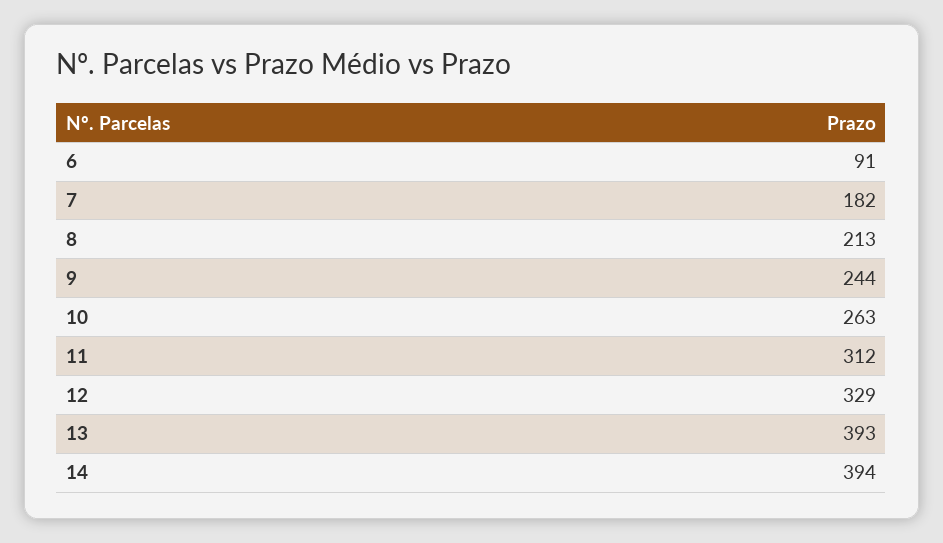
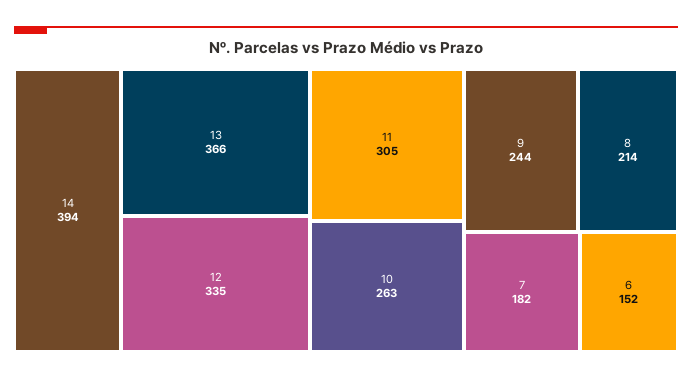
6: 91 -> 152
8: 213 -> 214
11: 312 -> 305
12: 329 -> 335
13: 393 -> 366

